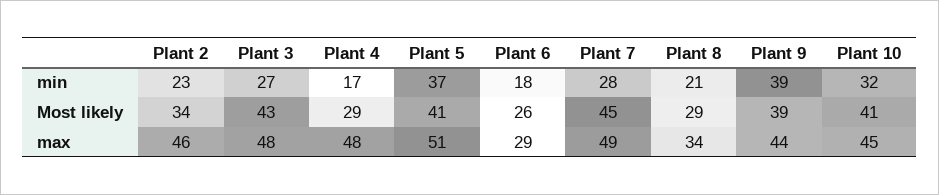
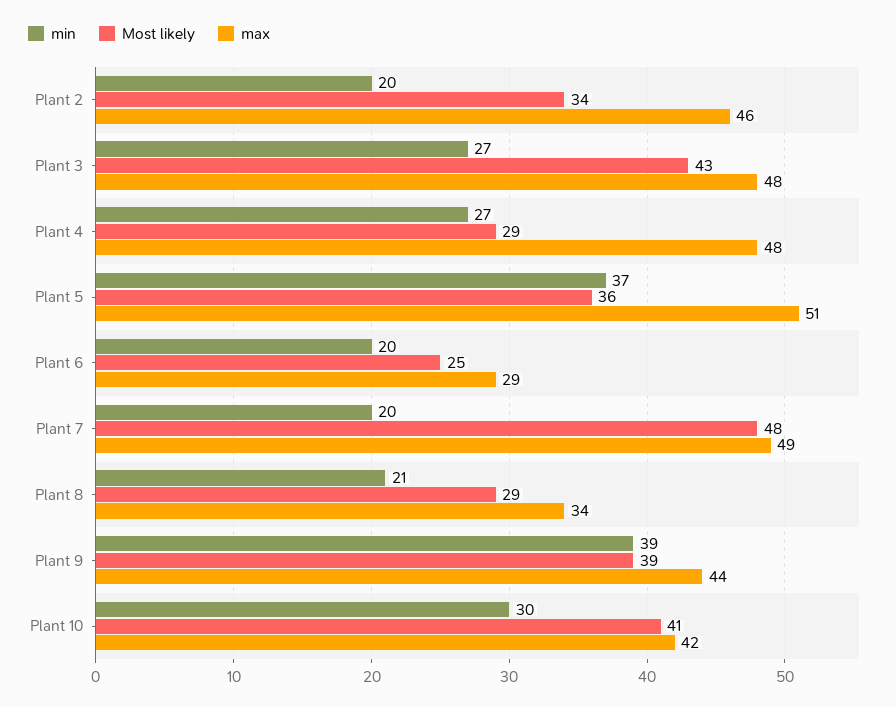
min, Plant 2: 23 -> 20
min, Plant 4: 17 -> 27
min, Plant 6: 18 -> 20
min, Plant 7: 28 -> 20
min, Plant 10: 32 -> 30
Most likely, Plant 5: 41 -> 36
Most likely, Plant 6: 26 -> 25
Most likely, Plant 7: 45 -> 48
max, Plant 10: 45 -> 42

